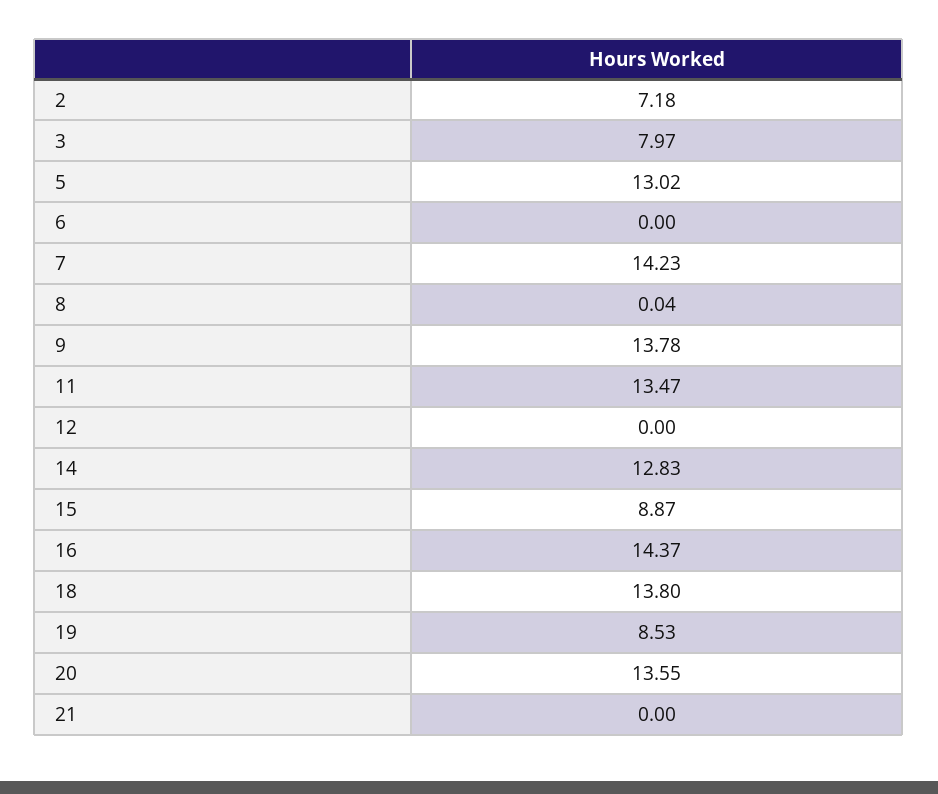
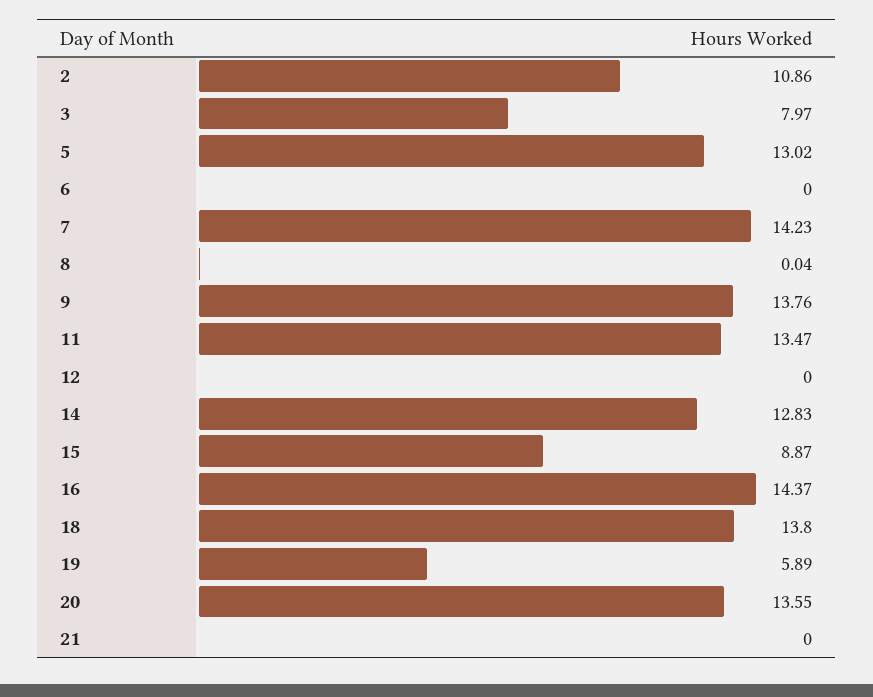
2: 7.18 -> 10.86
9: 13.78 -> 13.76
19: 8.53 -> 5.89

